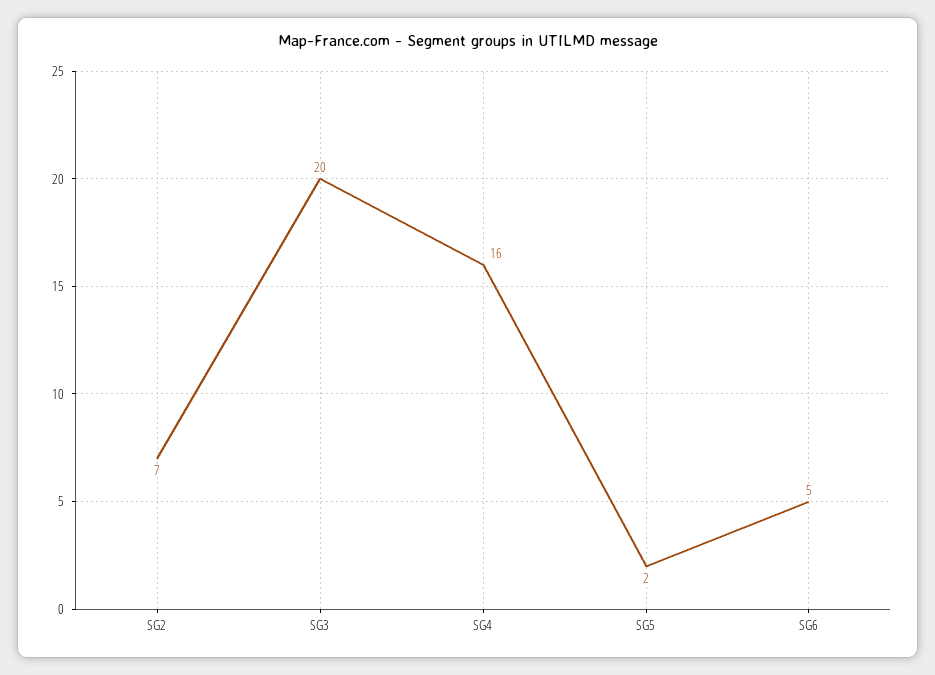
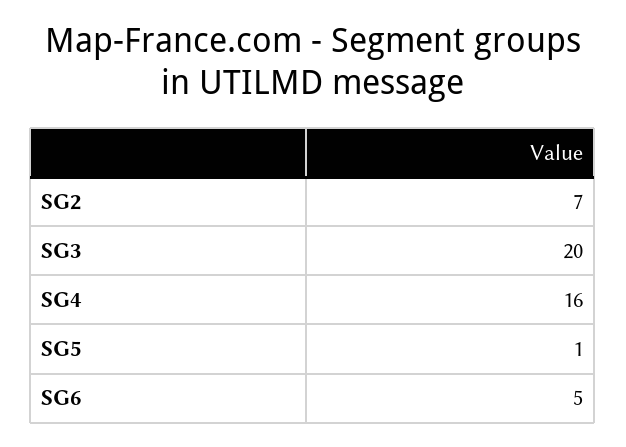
SG5: 2 -> 1

